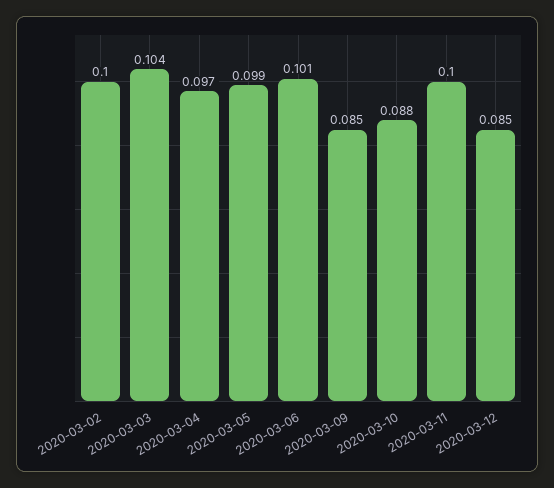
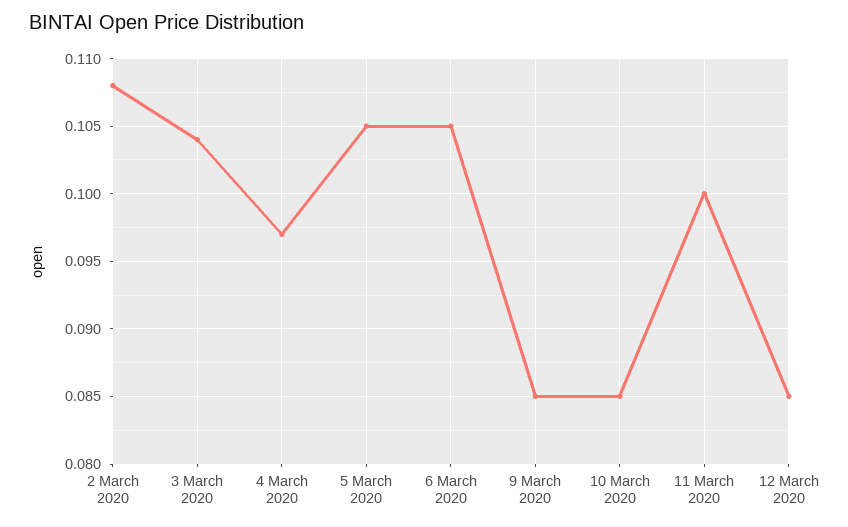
2020-03-02: 0.1 -> 0.108
2020-03-05: 0.099 -> 0.105
2020-03-06: 0.101 -> 0.105
2020-03-10: 0.088 -> 0.085

